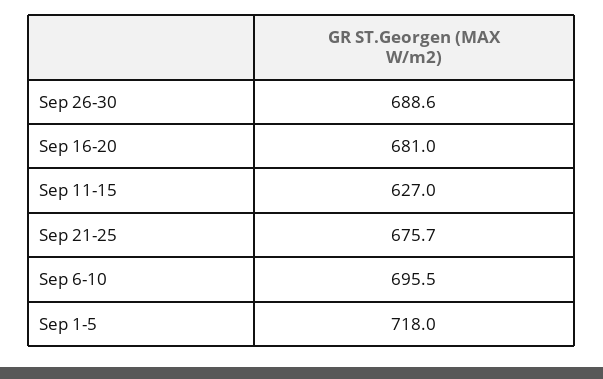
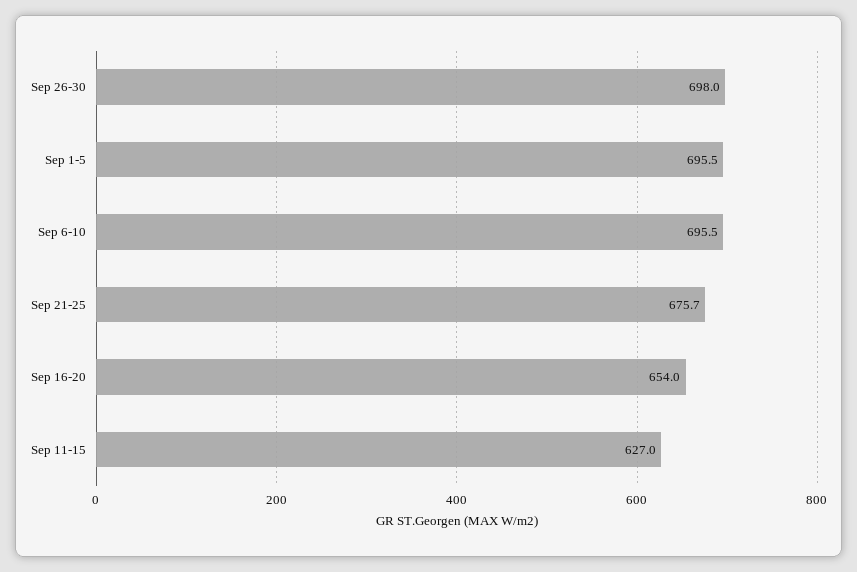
Sep 26-30: 688.6 -> 698
Sep 16-20: 681 -> 654
Sep 1-5: 718 -> 695.5

